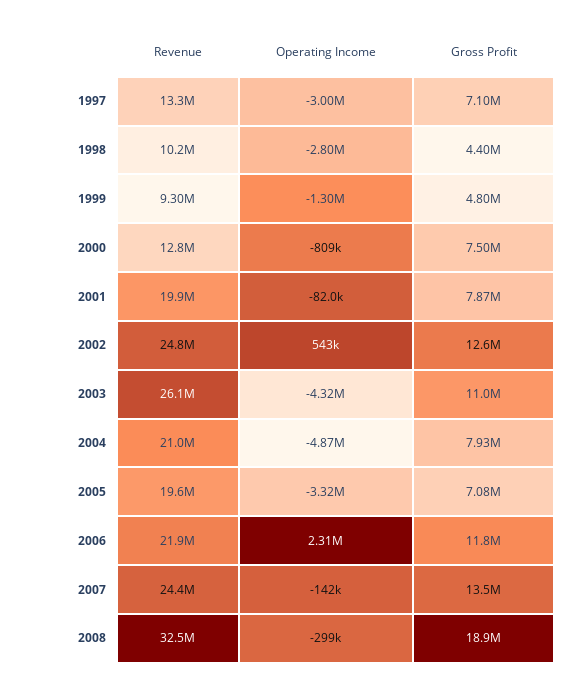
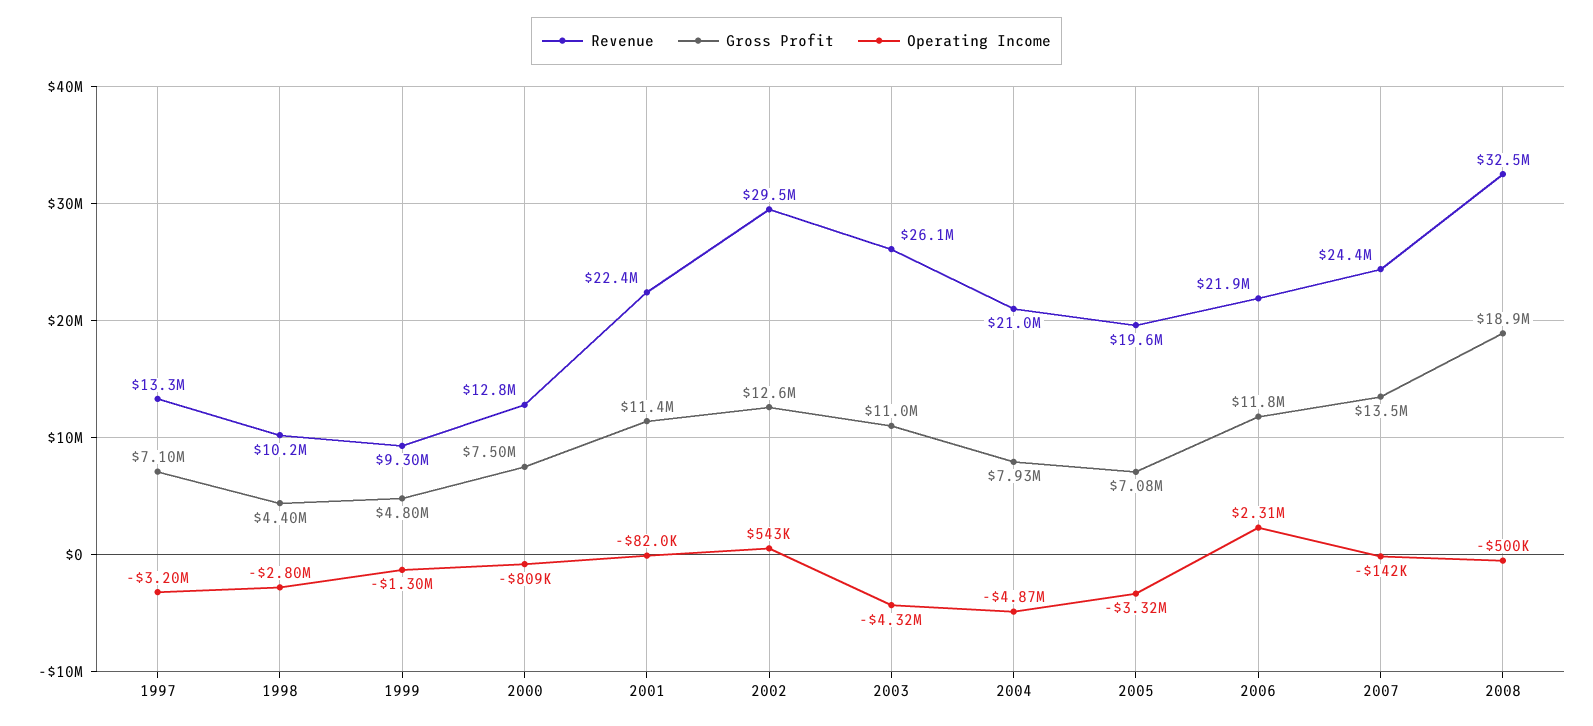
Operating Income, 1997: -3000000 -> -3200000
Revenue, 2001: 19900000 -> 22400000
Gross Profit, 2001: 7870000 -> 11400000
Revenue, 2002: 24800000 -> 29500000
Operating Income, 2008: -299000 -> -500000

